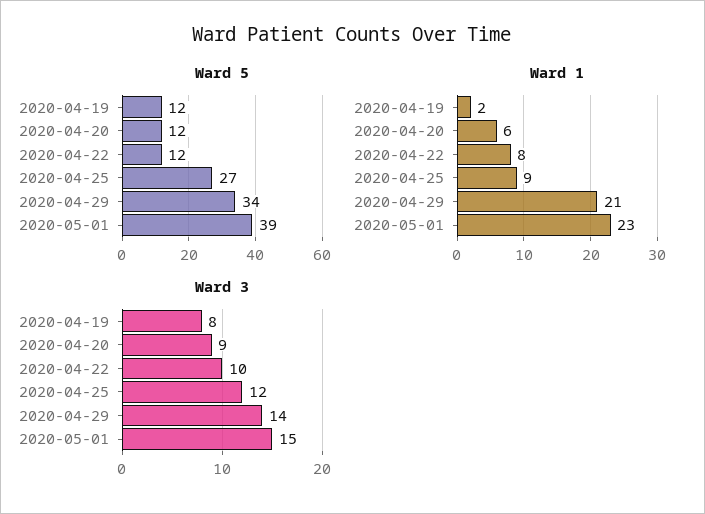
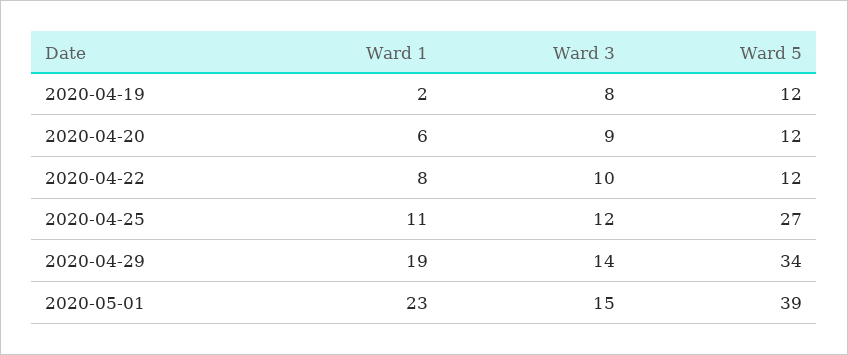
Ward 1, 2020-04-25: 9 -> 11
Ward 1, 2020-04-29: 21 -> 19

